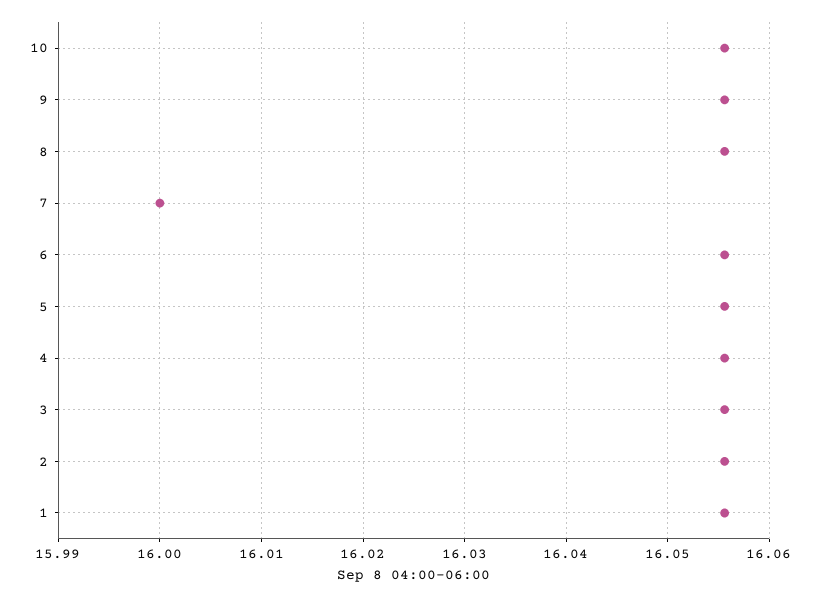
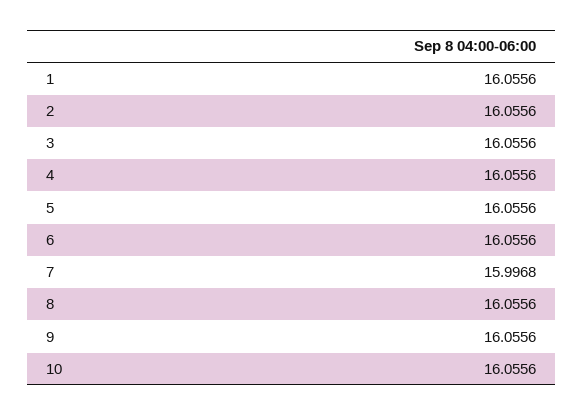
7: 16 -> 15.9968

